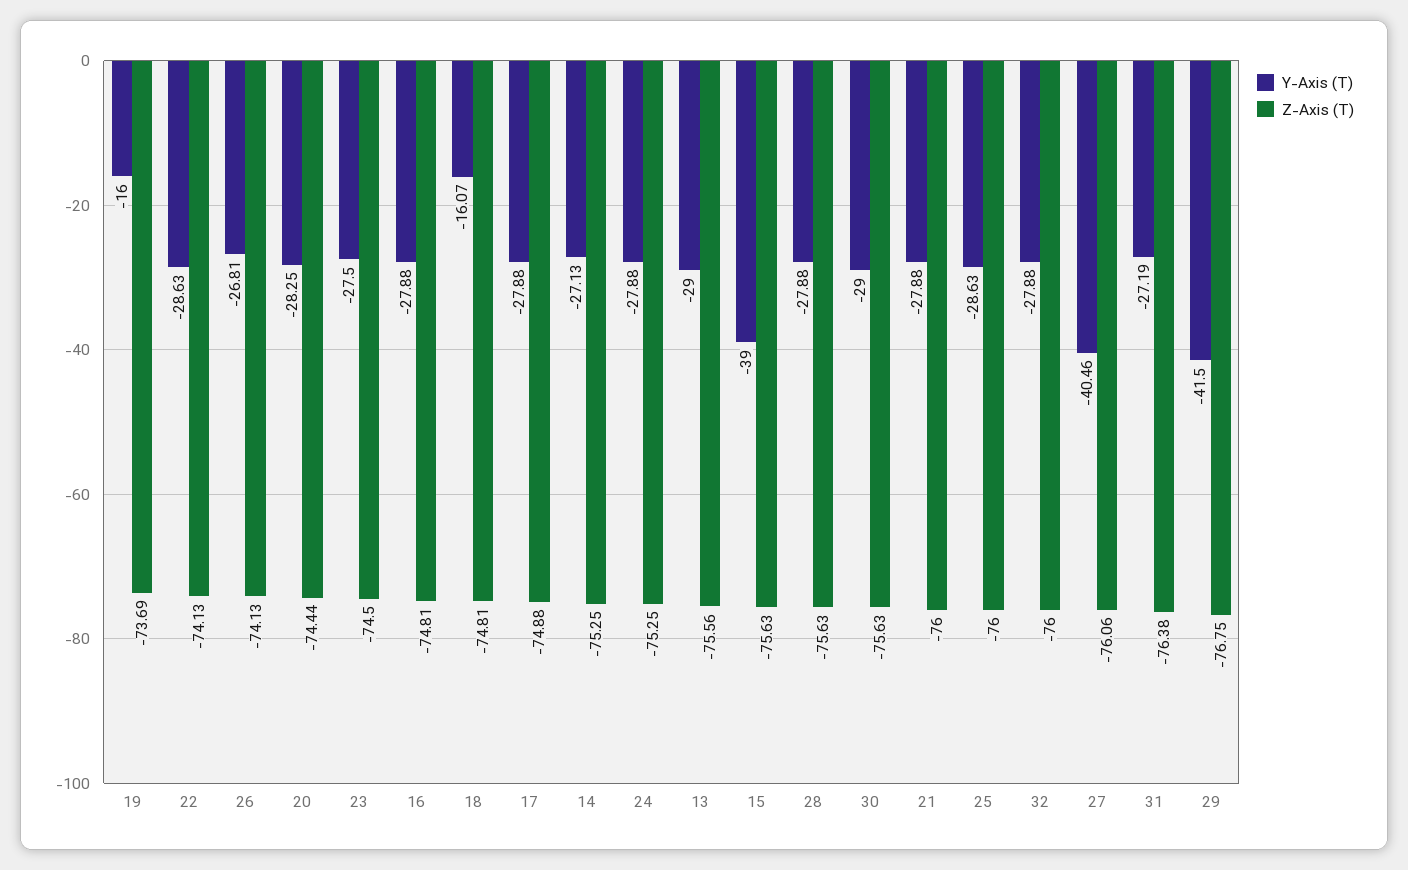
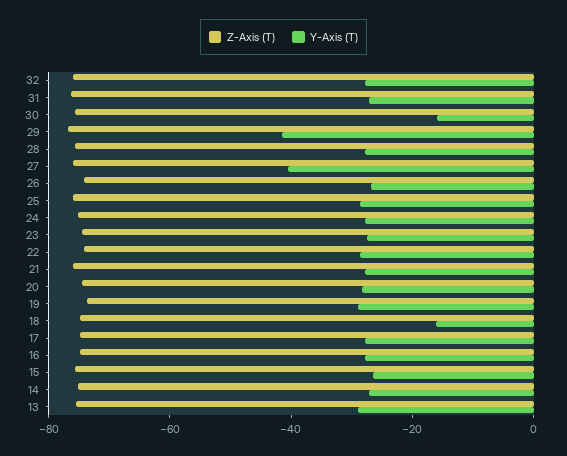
Y-Axis (T), 19: -16 -> -30
Y-Axis (T), 15: -39 -> -25
Y-Axis (T), 30: -29 -> -15

